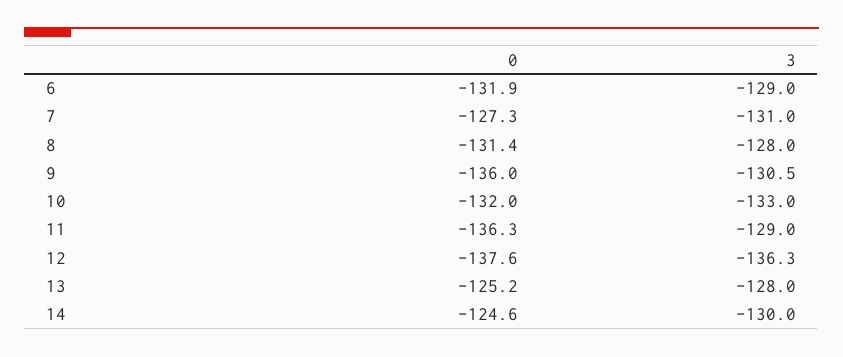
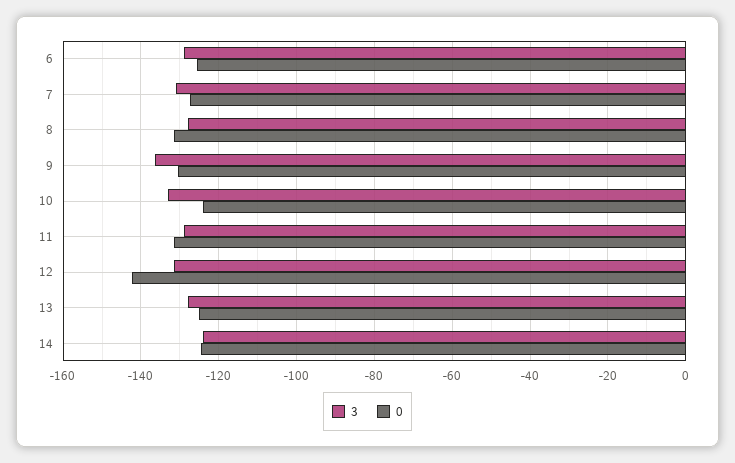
0, 6: -131.9 -> -126
0, 9: -136 -> -130
3, 9: -130.5 -> -136
0, 10: -132 -> -124
0, 11: -136.3 -> -132
0, 12: -137.6 -> -142
3, 12: -136.3 -> -132
3, 14: -130 -> -124

